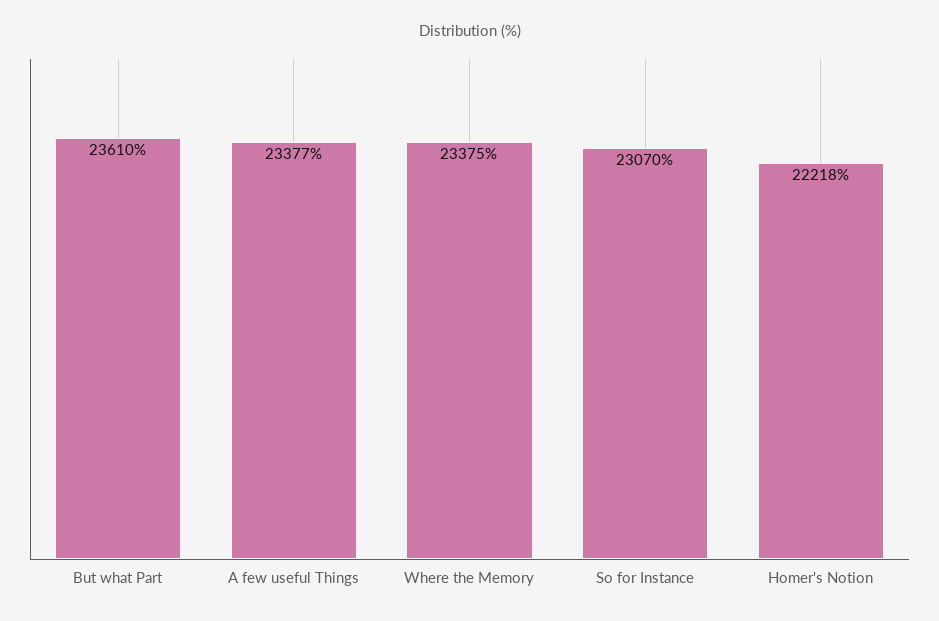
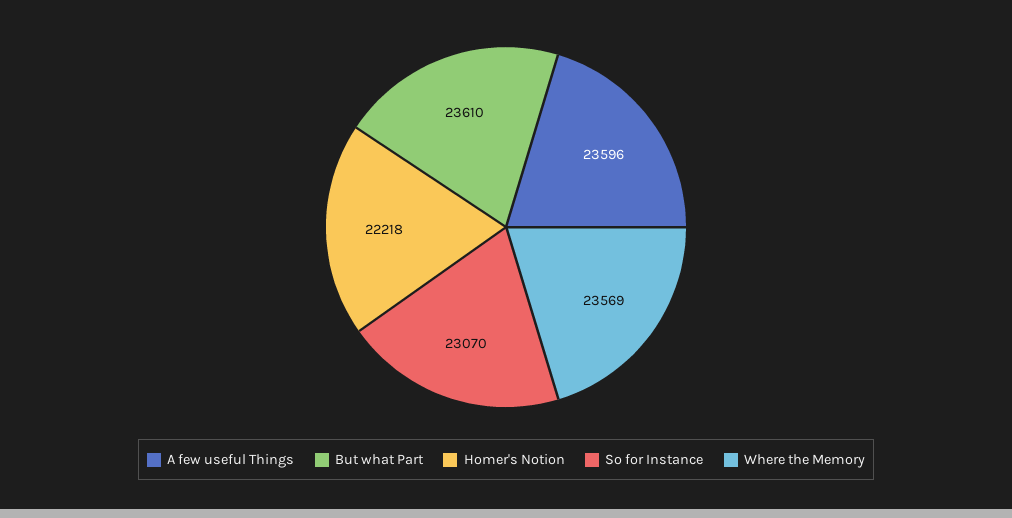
A few useful Things: 23377 -> 23596
Where the Memory: 23375 -> 23569

